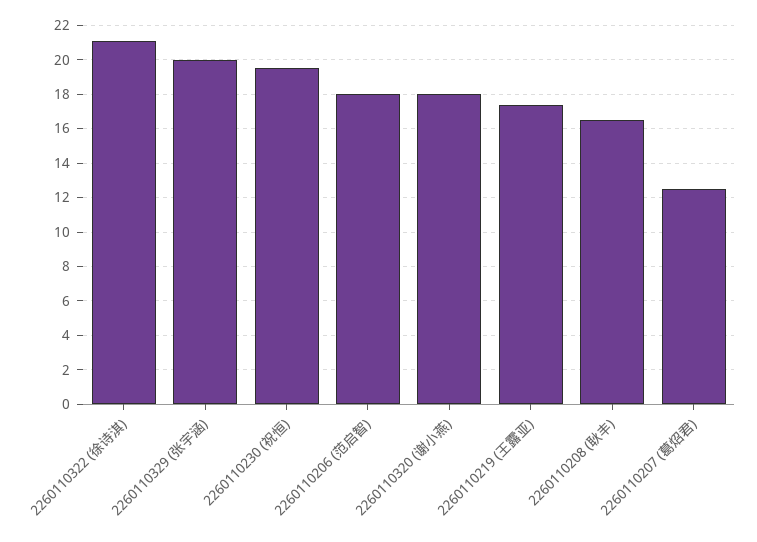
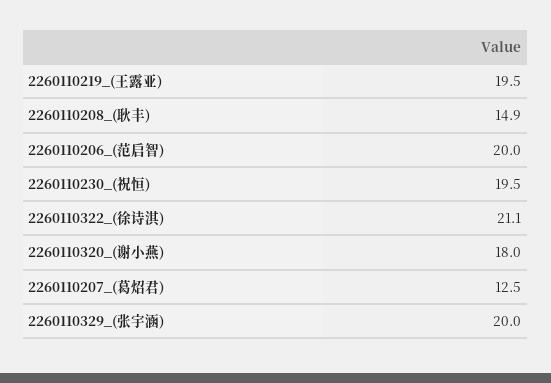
2260110206 (范启智): 18 -> 20
2260110219 (王露亚): 17.5 -> 19.5
2260110208 (耿丰): 16.5 -> 14.9

